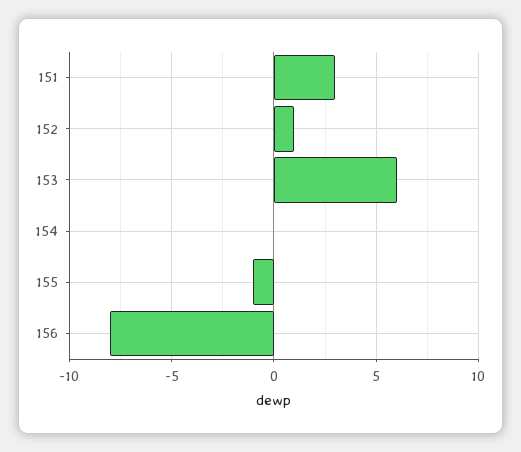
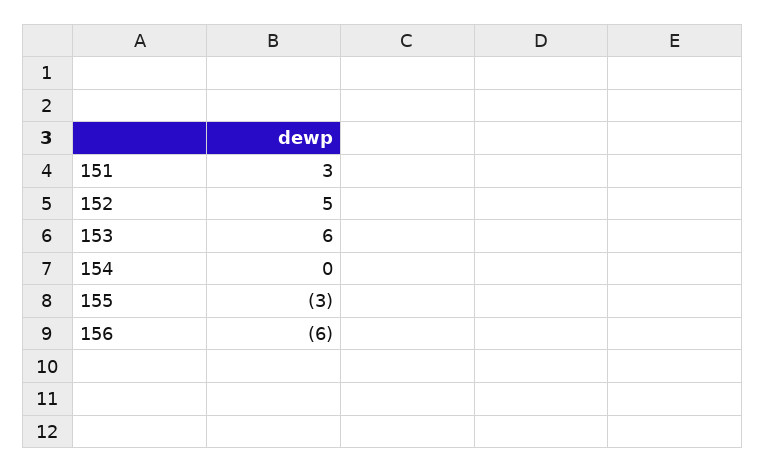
152: 1 -> 5
155: -1 -> -3
156: -8 -> -6

